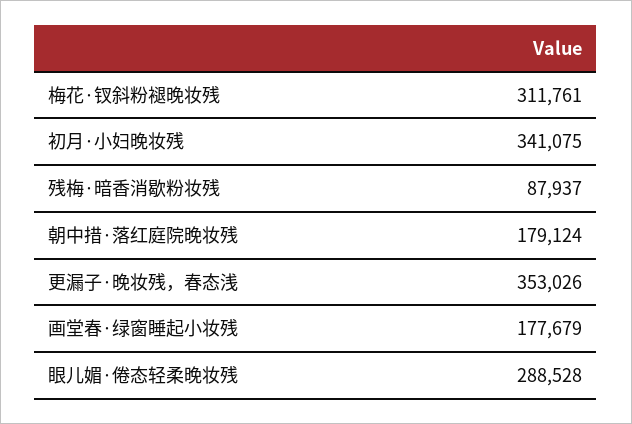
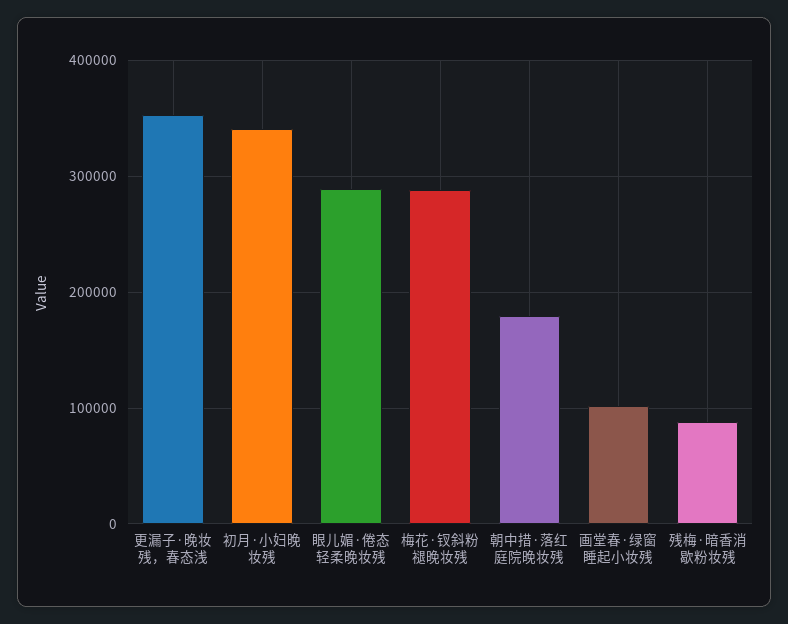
梅花·钗斜粉褪晚妆残: 311761 -> 290000
画堂春·绿窗睡起小妆残: 177679 -> 100000

